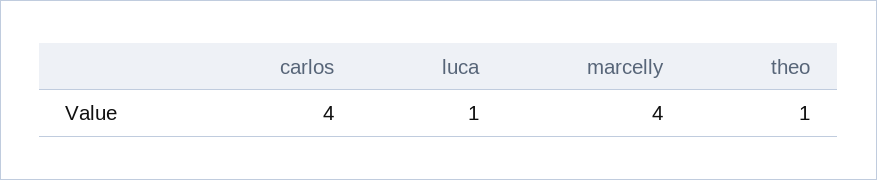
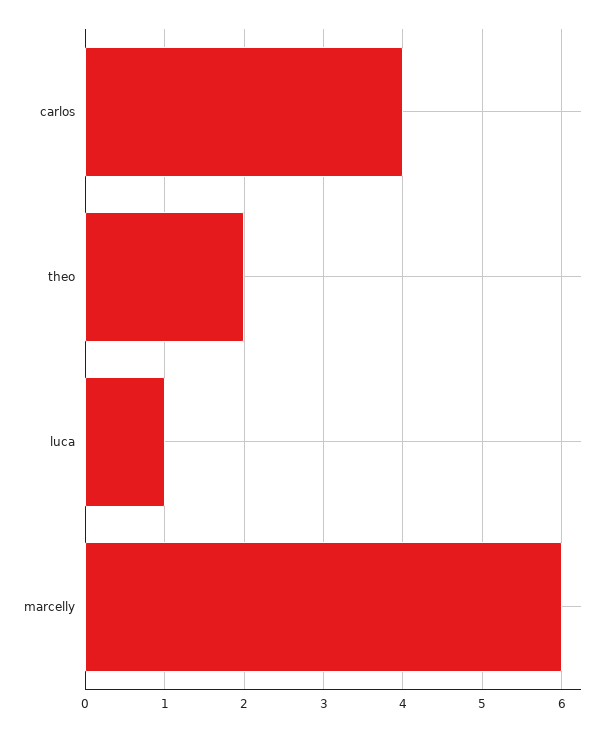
marcelly: 4 -> 6
theo: 1 -> 2

